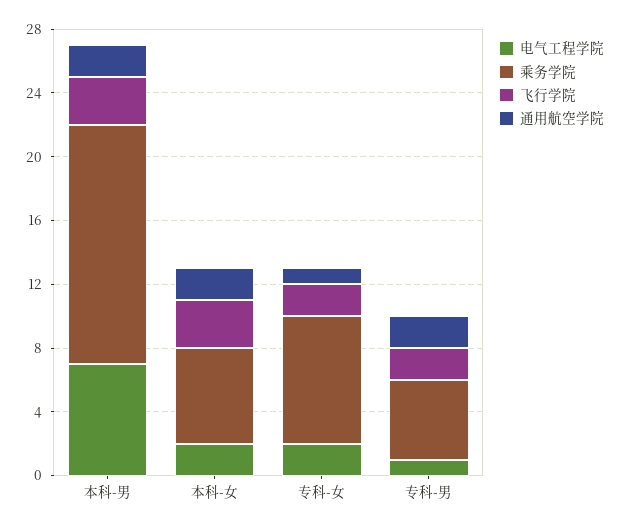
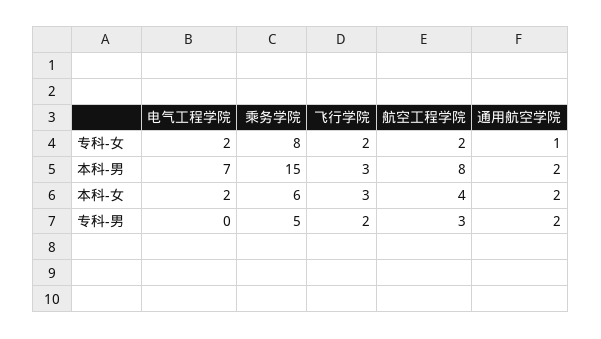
电气工程学院, 专科-男: 1 -> 0
航空工程学院, 专科-女: none -> 2
航空工程学院, 本科-男: none -> 8
航空工程学院, 本科-女: none -> 4
航空工程学院, 专科-男: none -> 3

